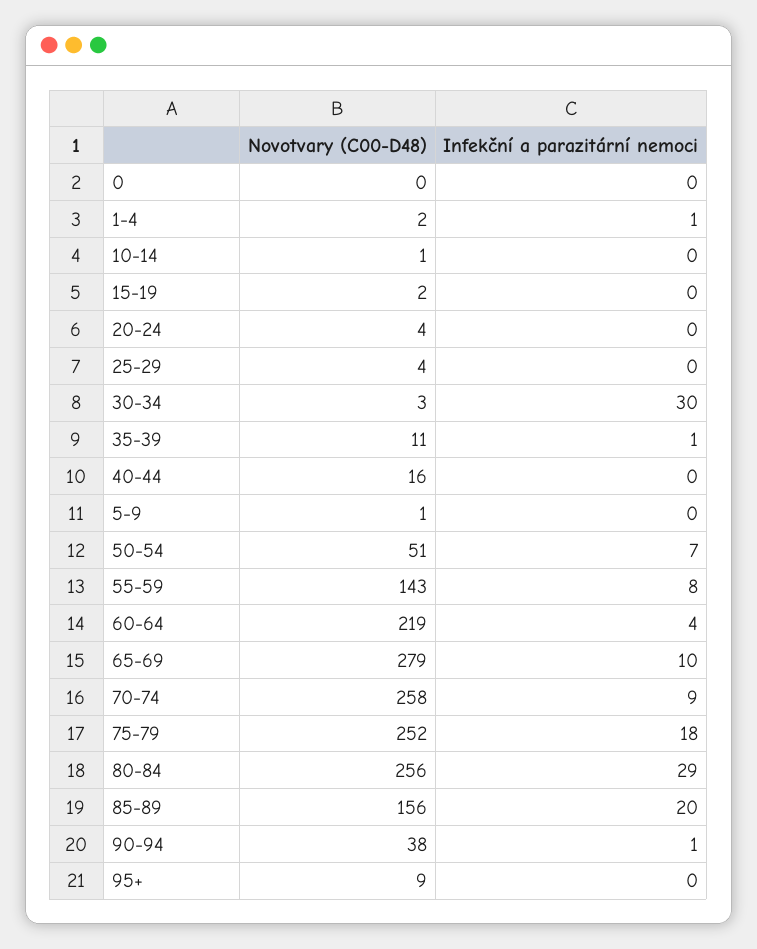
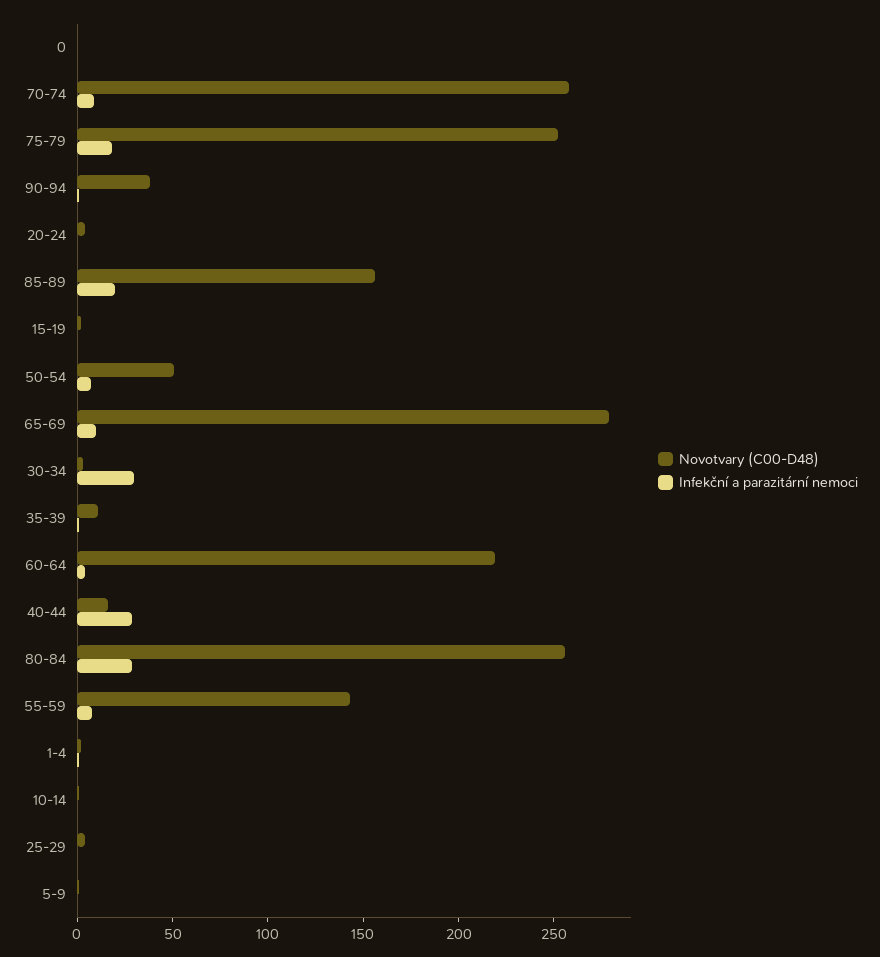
Infekční a parazitární nemoci, 40-44: 0 -> 30
Novotvary (C00-D48), 95+: 9 -> none
Infekční a parazitární nemoci, 95+: 0 -> none

